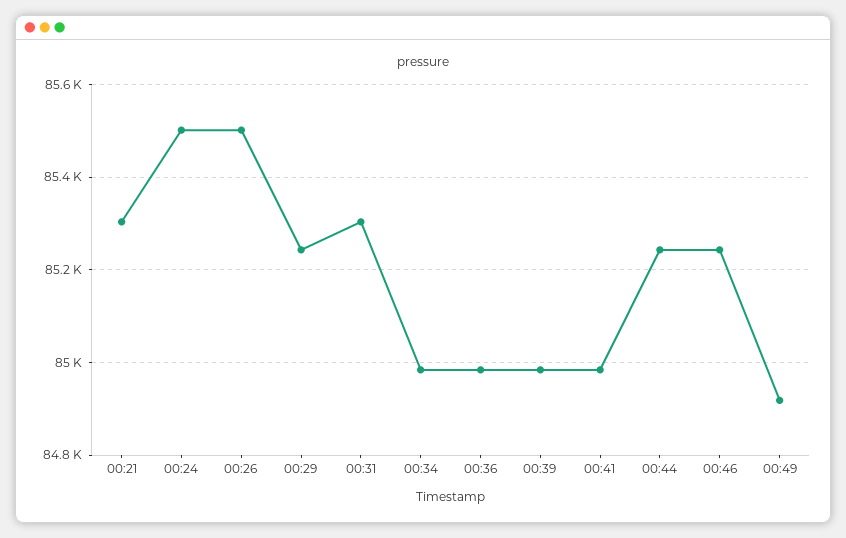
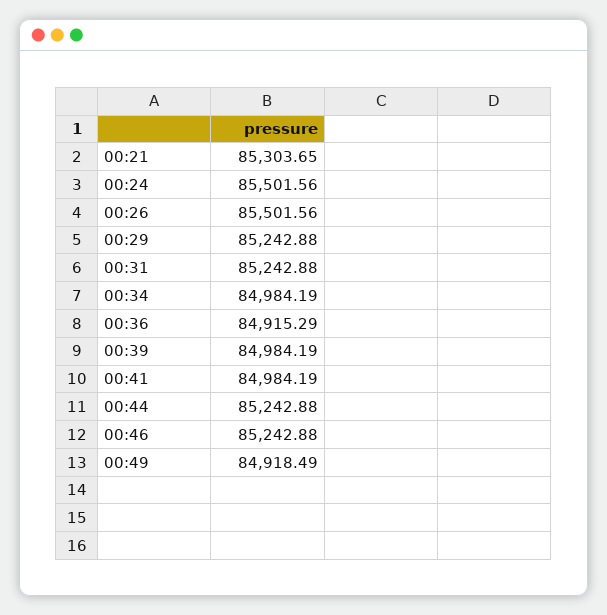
00:31: 85300 -> 85242.88
00:36: 84980 -> 84915.29

